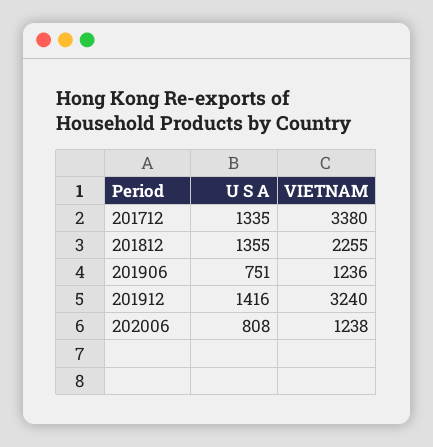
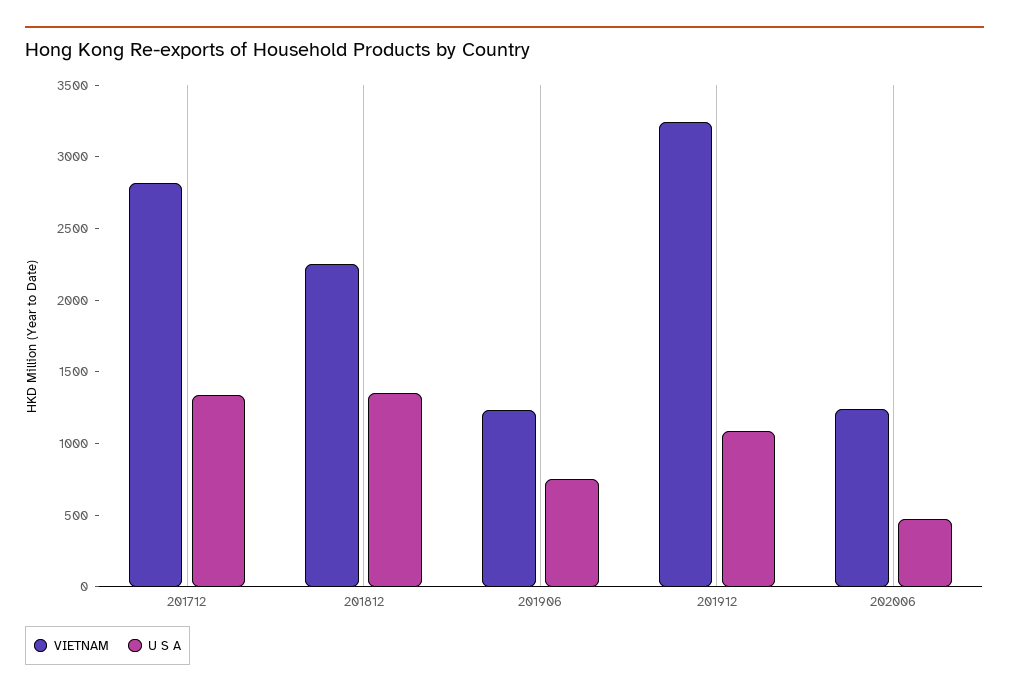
VIETNAM, 201712: 3380 -> 2800
U S A, 201912: 1416 -> 1100
U S A, 202006: 808 -> 500

